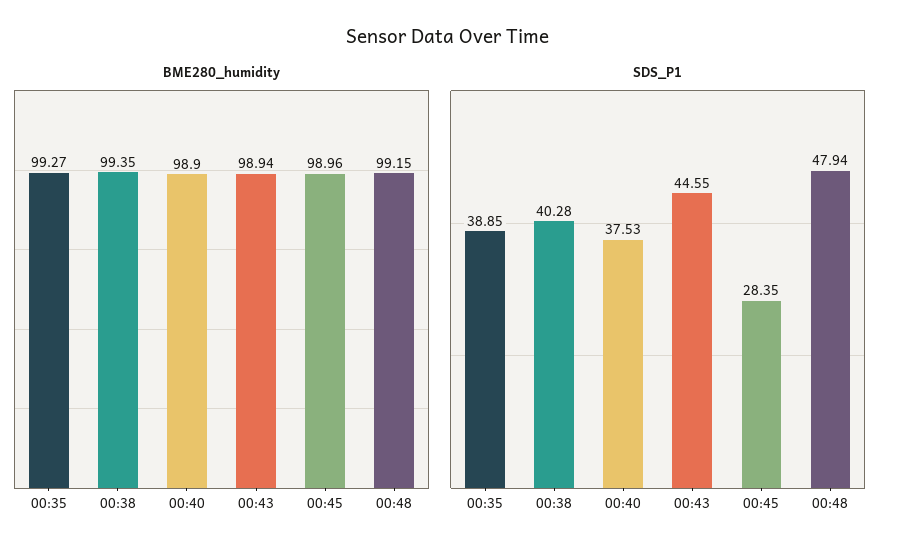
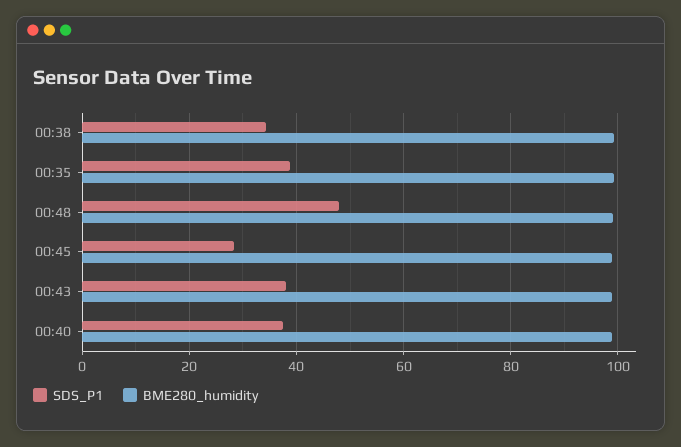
SDS_P1, 00:38: 40.28 -> 34
SDS_P1, 00:43: 44.55 -> 38

